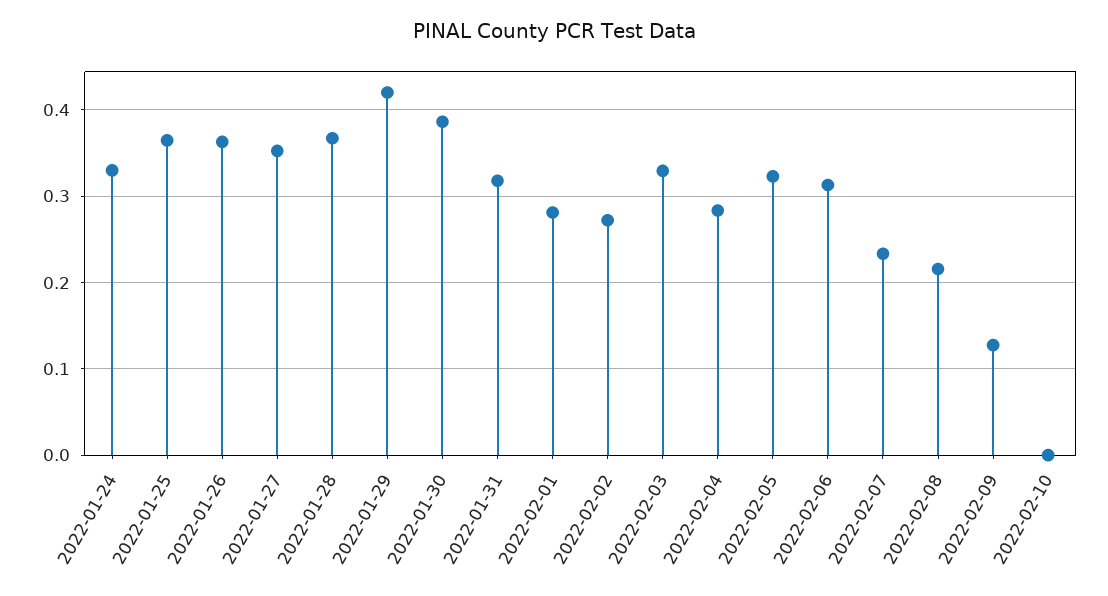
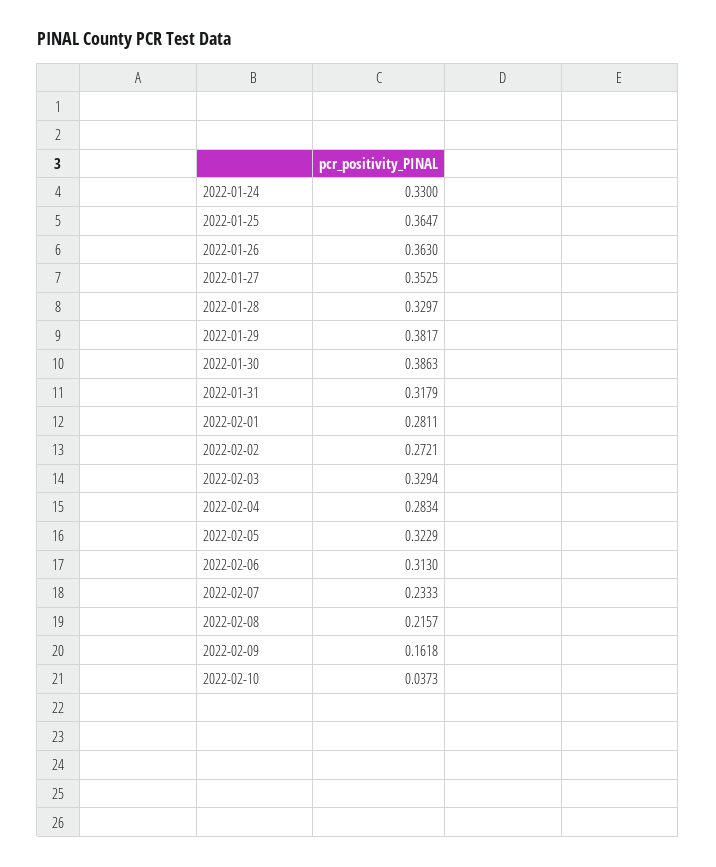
2022-01-28: 0.37 -> 0.3297
2022-01-29: 0.42 -> 0.3817
2022-02-09: 0.13 -> 0.1618
2022-02-10: 0 -> 0.0373

